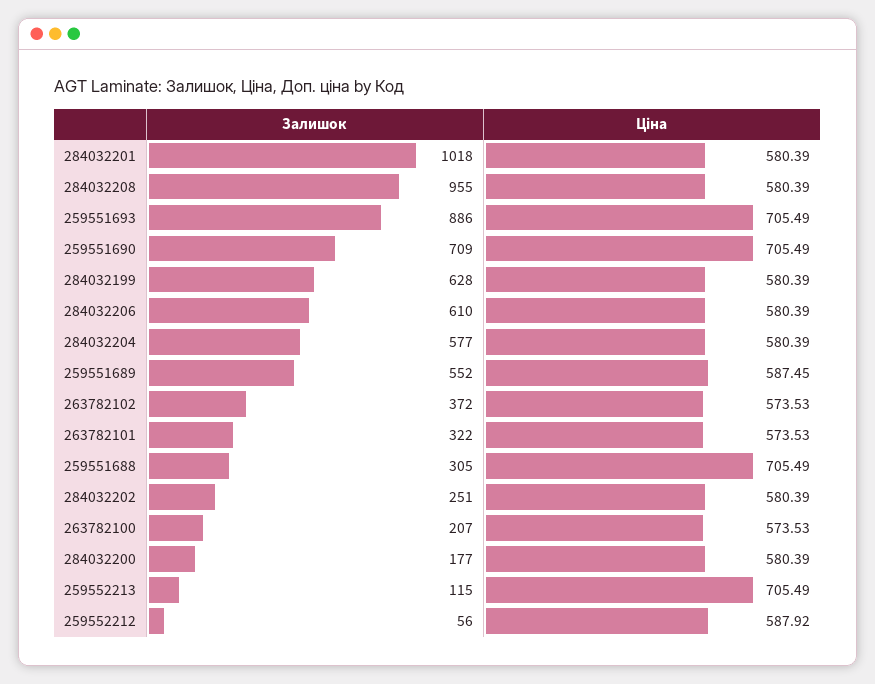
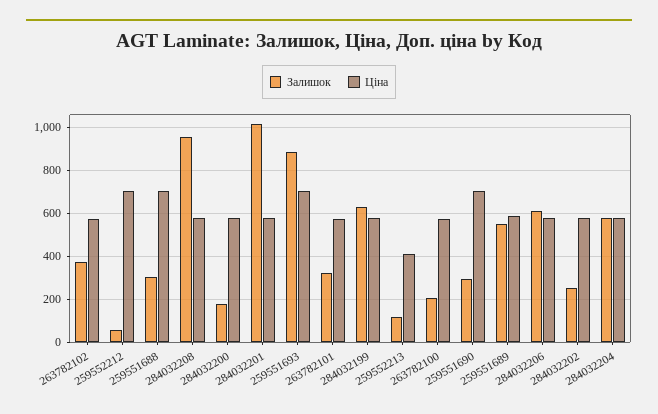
Залишок, 259551690: 709 -> 300
Ціна, 259552213: 705.49 -> 400
Ціна, 259552212: 587.92 -> 700

